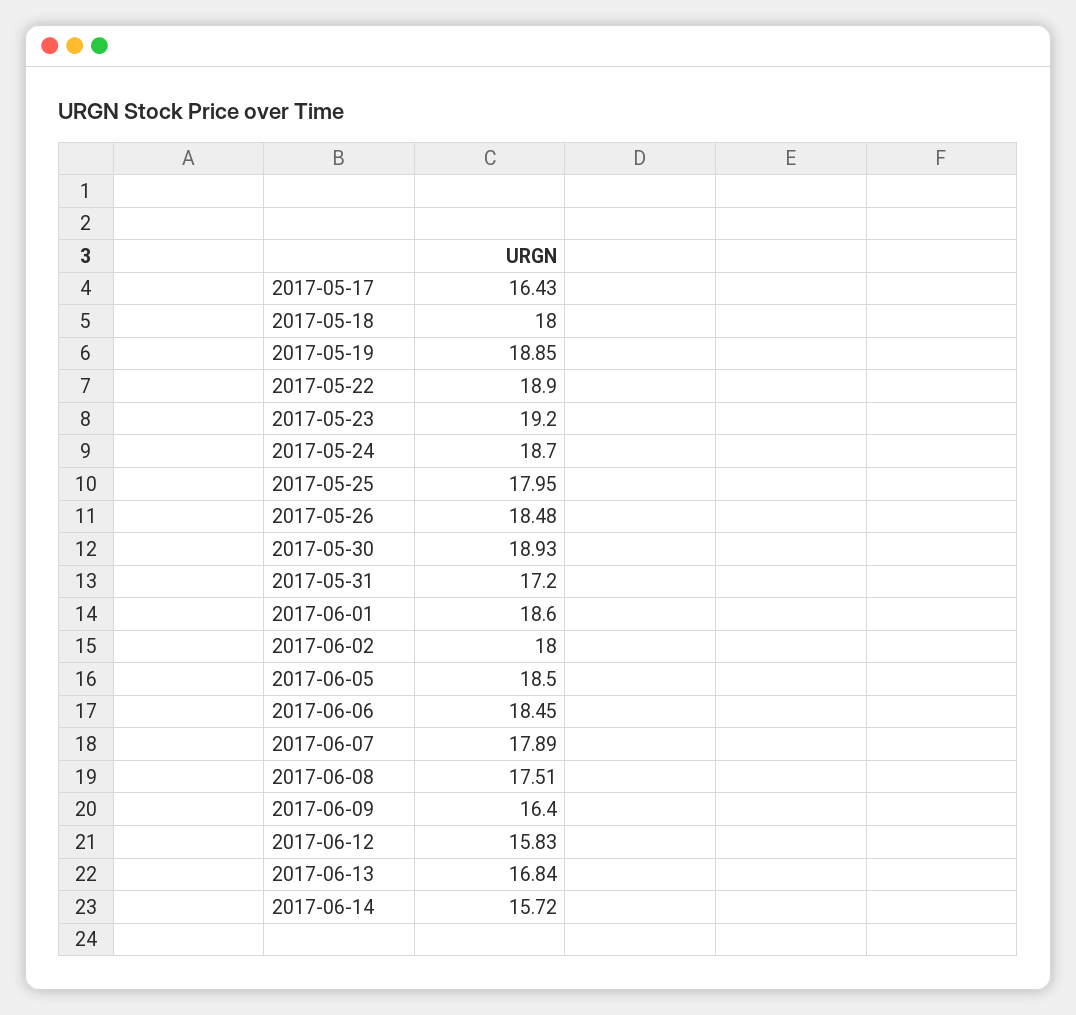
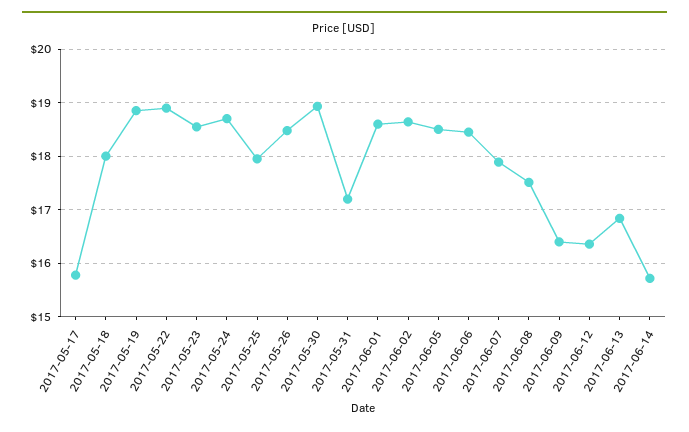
2017-05-17: 16.43 -> 15.8
2017-05-23: 19.2 -> 18.6
2017-06-02: 18 -> 18.6
2017-06-12: 15.83 -> 16.4

